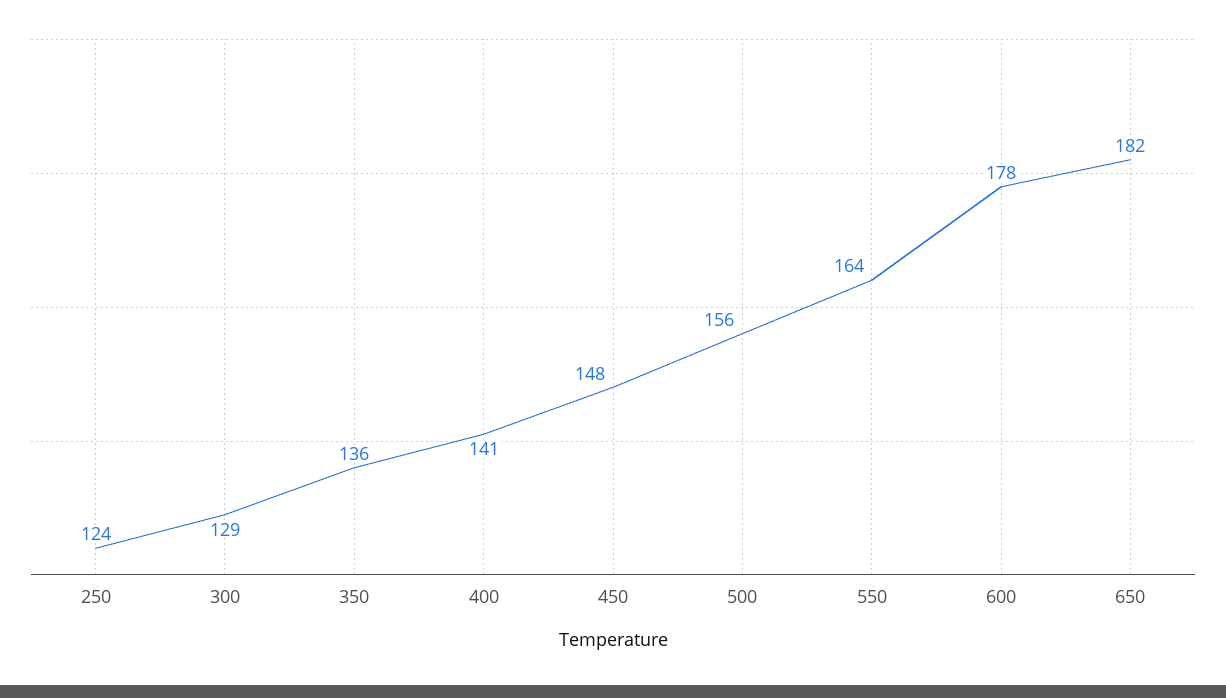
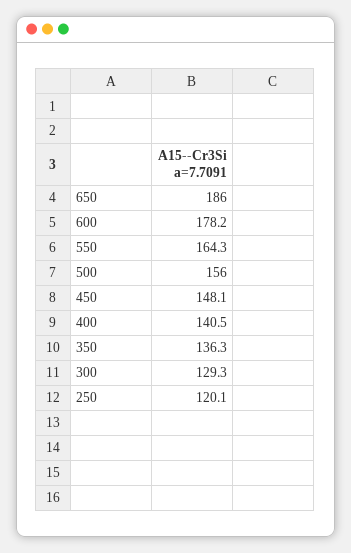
250: 124 -> 120.1
650: 182 -> 186

